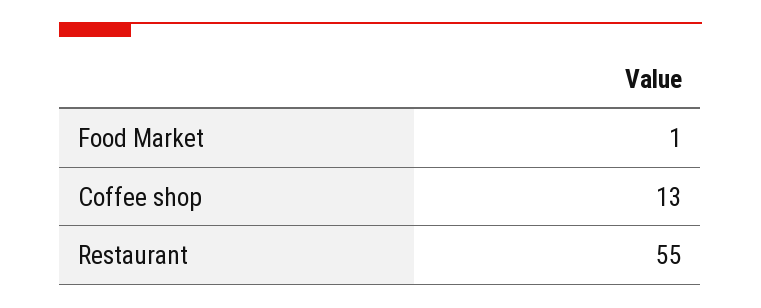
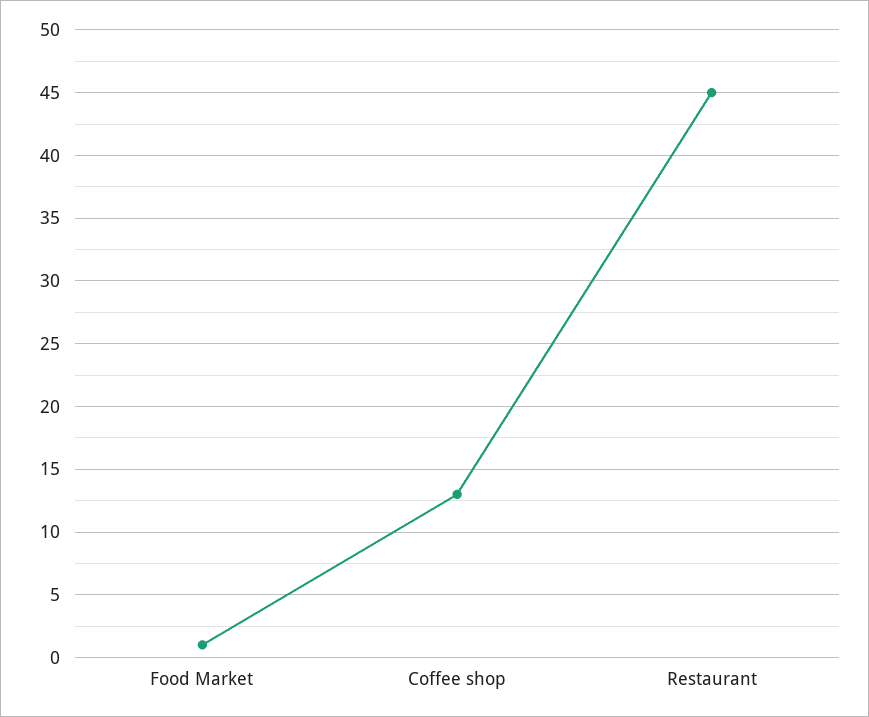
Restaurant: 55 -> 45

